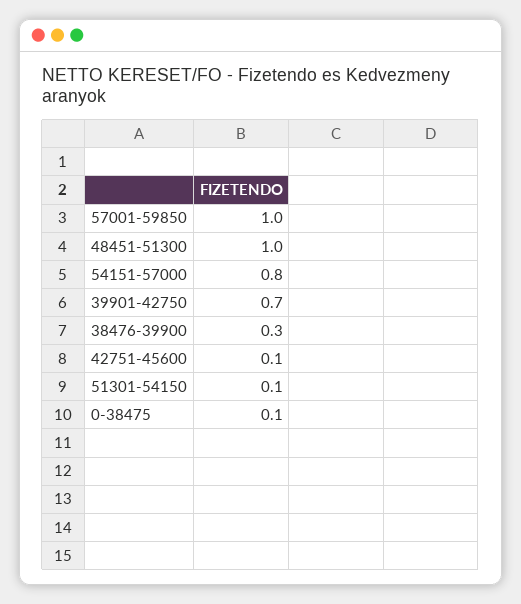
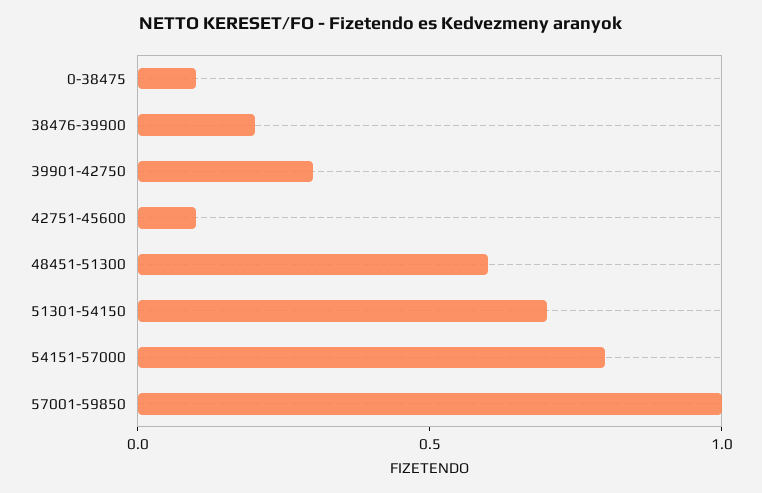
48451-51300: 1 -> 0.6
39901-42750: 0.7 -> 0.3
38476-39900: 0.3 -> 0.2
51301-54150: 0.1 -> 0.7

